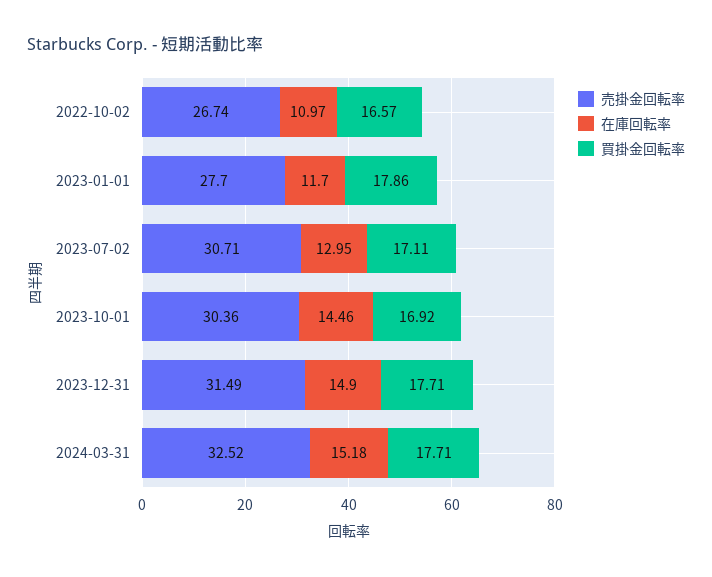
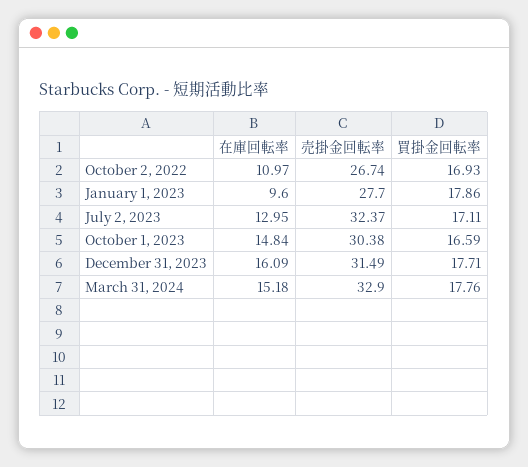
買掛金回転率, 2022-10-02: 16.57 -> 16.93
在庫回転率, 2023-01-01: 11.7 -> 9.6
売掛金回転率, 2023-07-02: 30.71 -> 32.37
売掛金回転率, 2023-10-01: 30.36 -> 30.38
在庫回転率, 2023-10-01: 14.46 -> 14.84
買掛金回転率, 2023-10-01: 16.92 -> 16.59
在庫回転率, 2023-12-31: 14.9 -> 16.09
売掛金回転率, 2024-03-31: 32.52 -> 32.9
買掛金回転率, 2024-03-31: 17.71 -> 17.76

